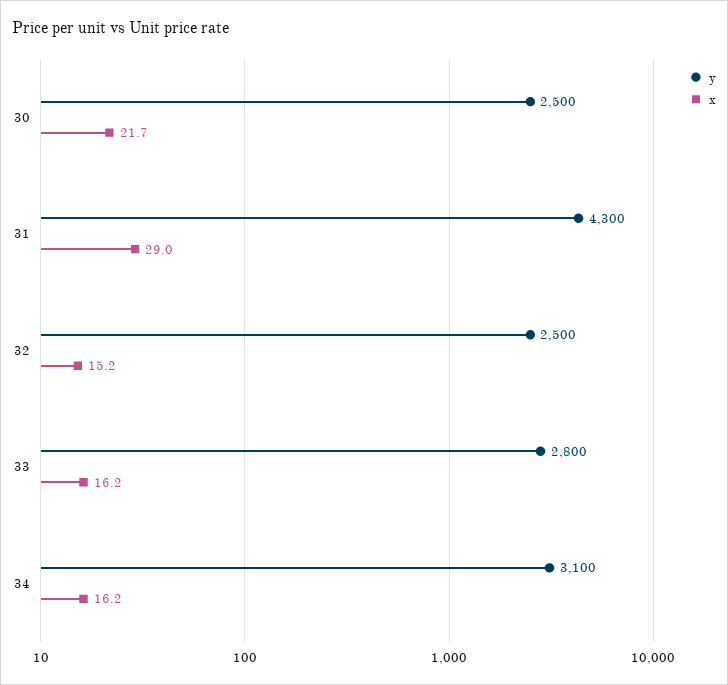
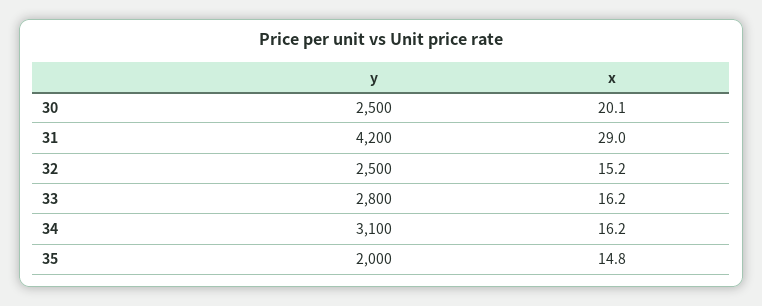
x, 30: 21.7 -> 20.1
y, 31: 4300 -> 4200
y, 35: none -> 2000
x, 35: none -> 14.8

